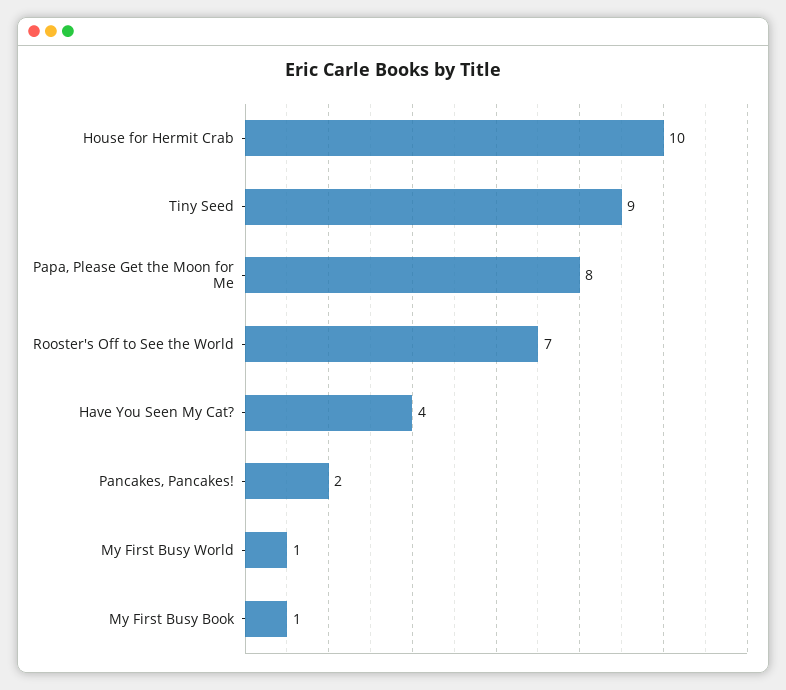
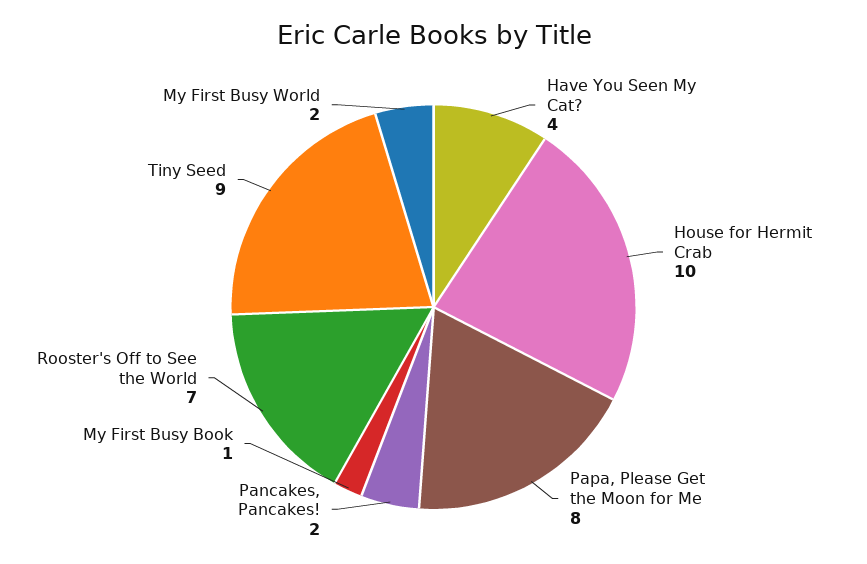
My First Busy World: 1 -> 2

